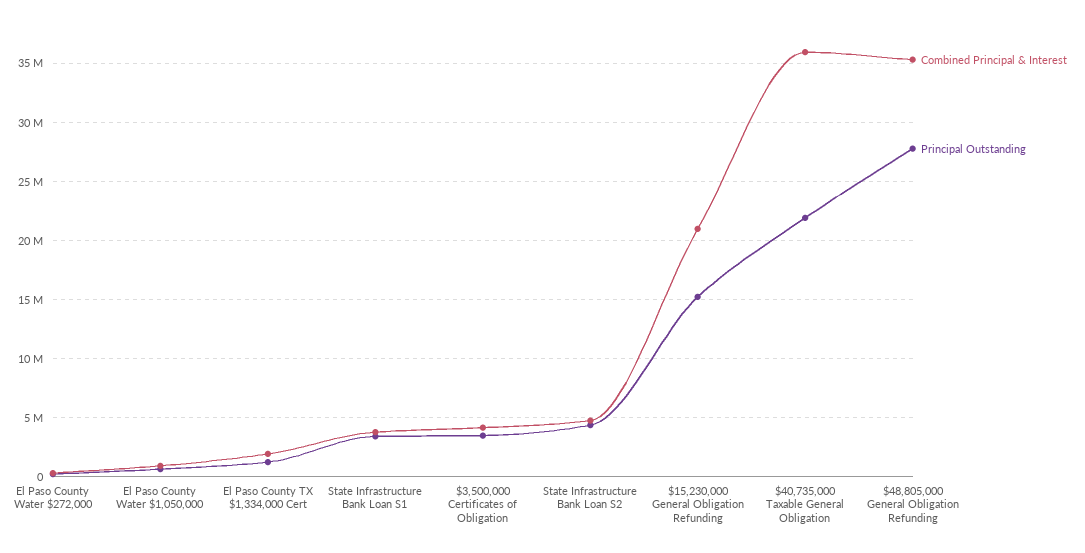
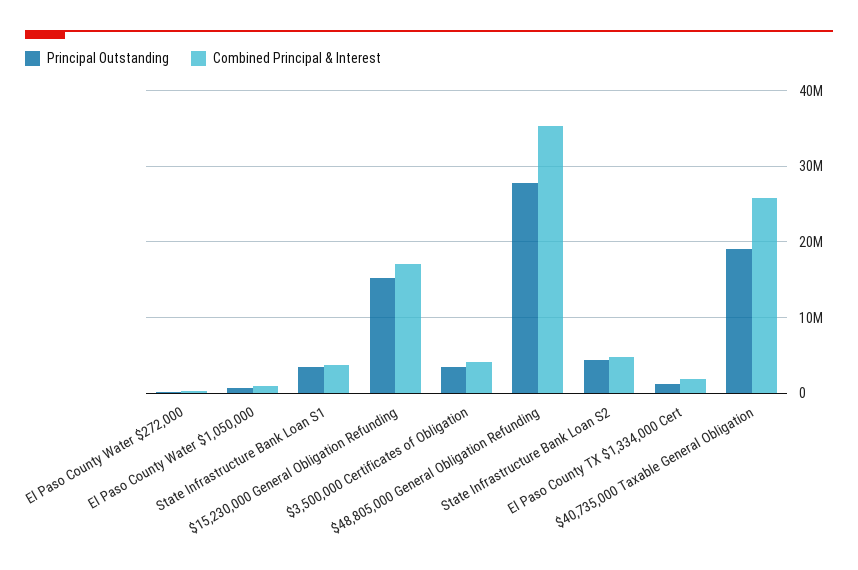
Combined Principal & Interest, $15,230,000 General Obligation Refunding: 21000000 -> 17000000
Combined Principal & Interest, $40,735,000 Taxable General Obligation: 36000000 -> 26000000
Principal Outstanding, $40,735,000 Taxable General Obligation: 22000000 -> 19000000

